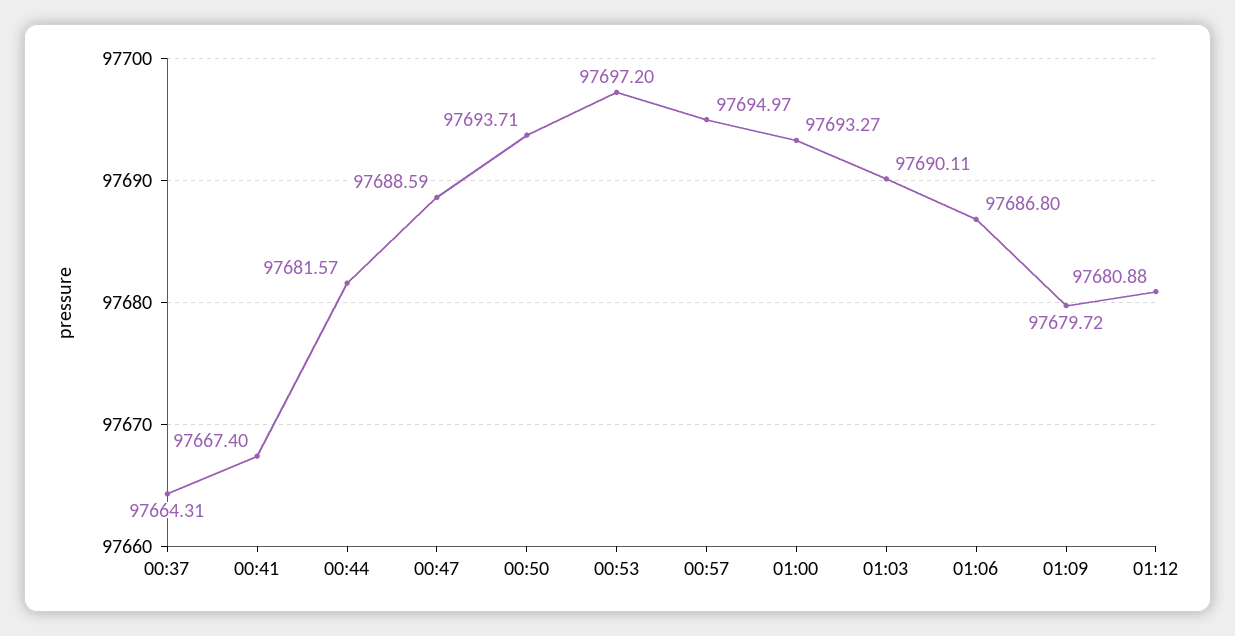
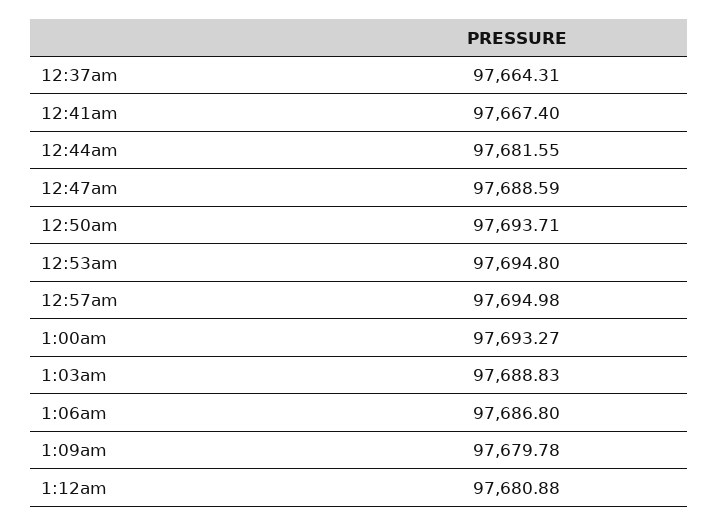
00:44: 97681.57 -> 97681.55
00:53: 97697.2 -> 97694.8
00:57: 97694.97 -> 97694.98
01:03: 97690.11 -> 97688.83
01:09: 97679.72 -> 97679.78

